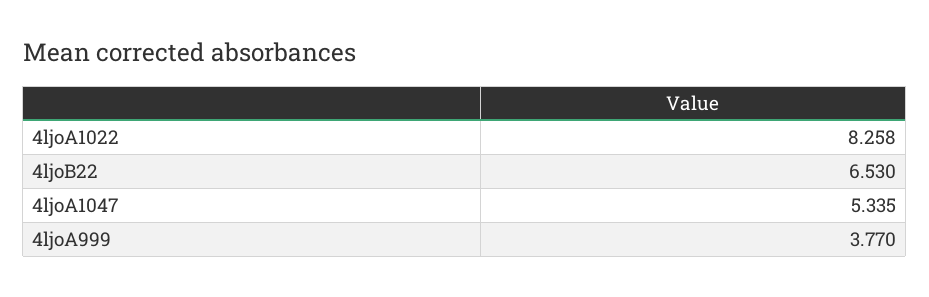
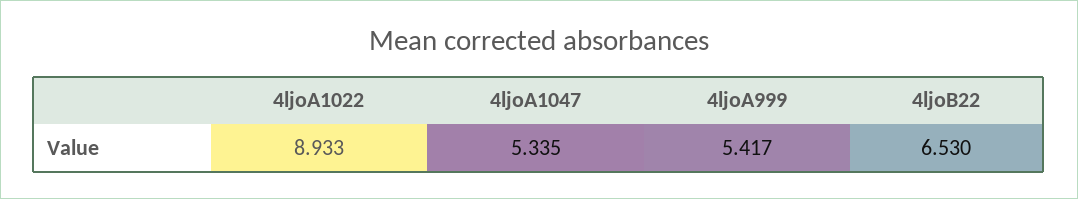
4ljoA1022: 8.258 -> 8.933
4ljoA999: 3.77 -> 5.417

